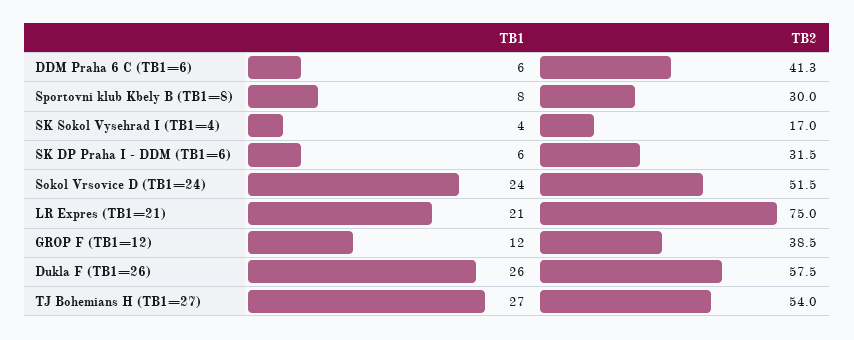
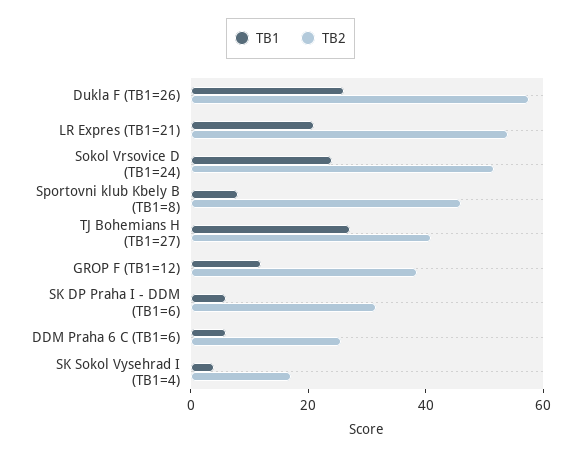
TB2, DDM Praha 6 C (TB1=6): 41.3 -> 25
TB2, Sportovni klub Kbely B (TB1=8): 30 -> 45
TB2, LR Expres (TB1=21): 75 -> 55
TB2, TJ Bohemians H (TB1=27): 54 -> 40

